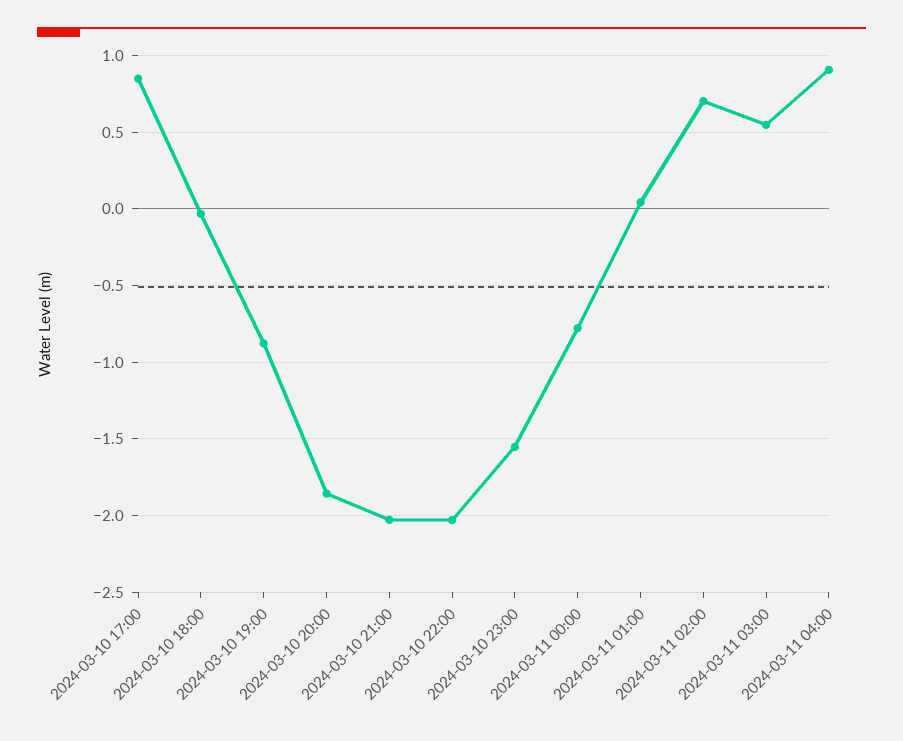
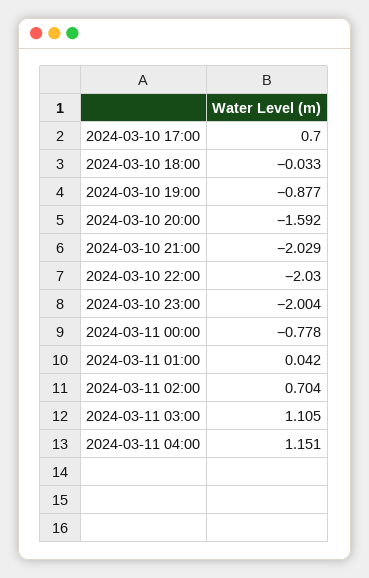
2024-03-10 17:00: 0.85 -> 0.7
2024-03-10 20:00: -1.85 -> -1.592
2024-03-10 23:00: -1.55 -> -2.004
2024-03-11 03:00: 0.55 -> 1.105
2024-03-11 04:00: 0.9 -> 1.151

